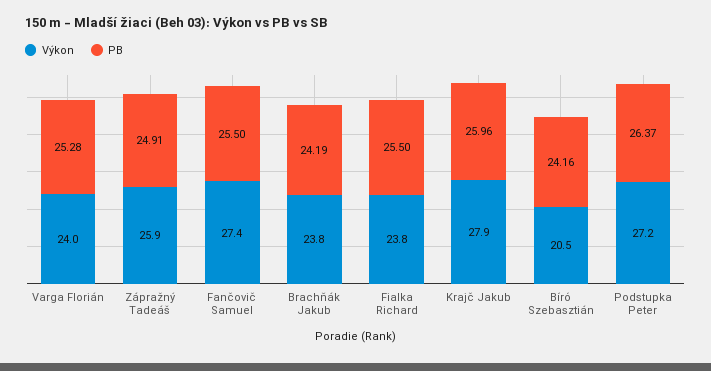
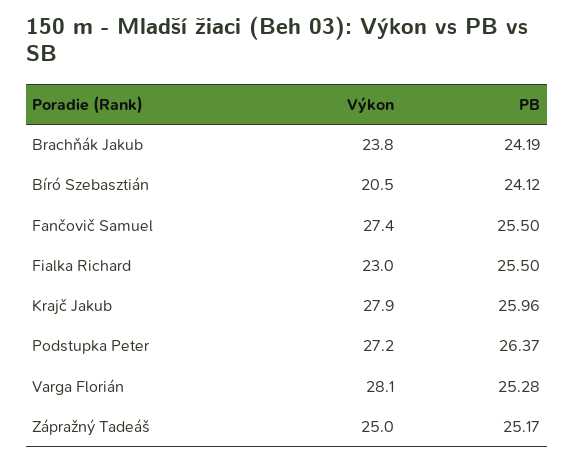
Výkon, Varga Florián: 24 -> 28.1
Výkon, Zápražný Tadeáš: 25.9 -> 25
PB, Zápražný Tadeáš: 24.91 -> 25.17
Výkon, Fialka Richard: 23.8 -> 23
PB, Bíró Szebasztián: 24.16 -> 24.12

